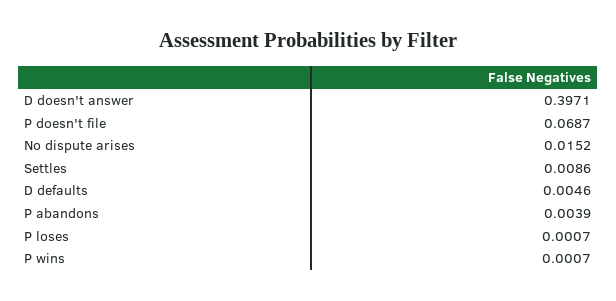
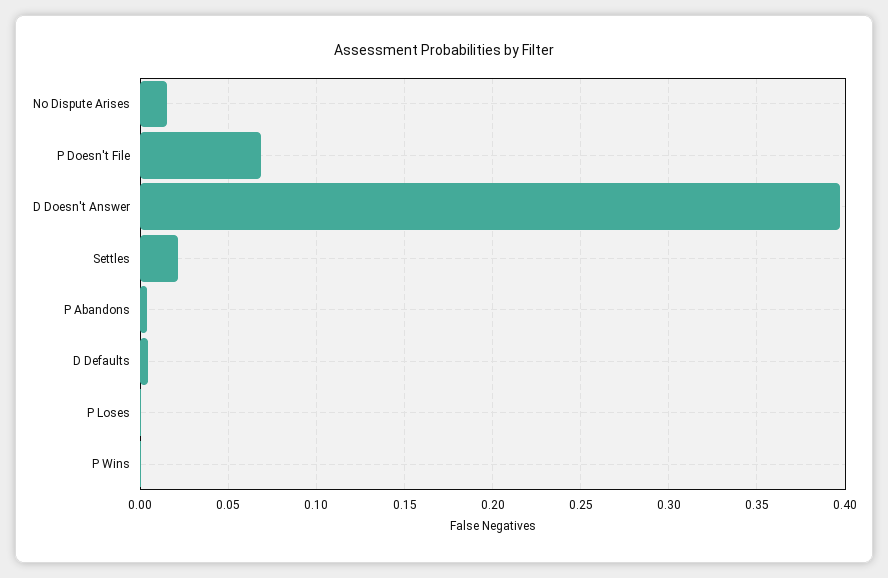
Settles: 0.0086 -> 0.02

